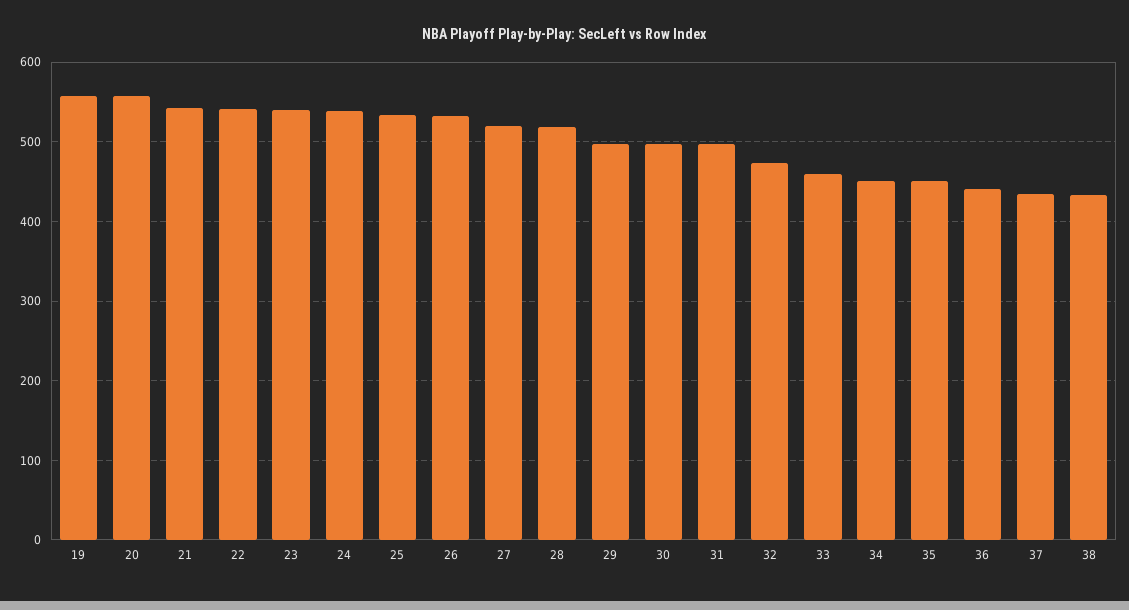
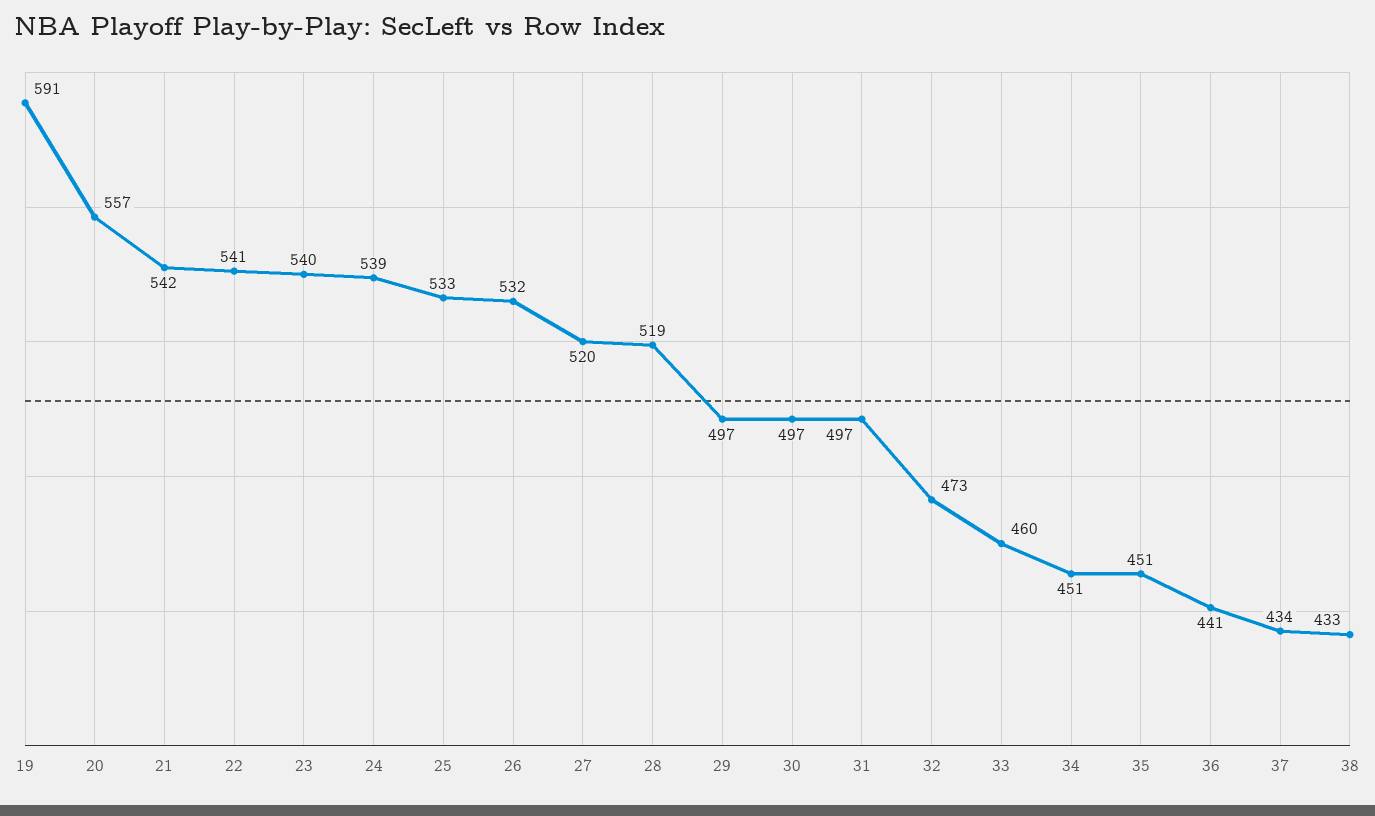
19: 560 -> 591

